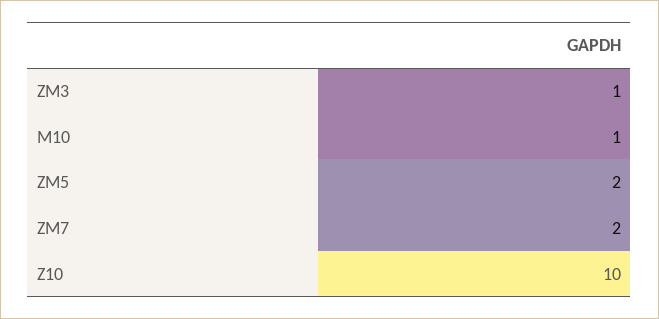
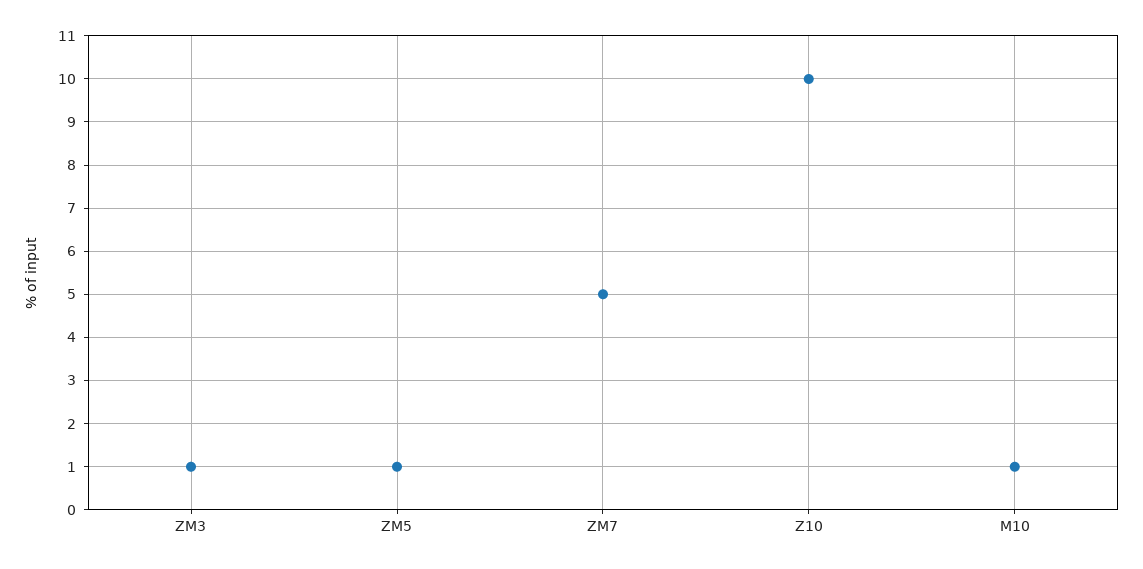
ZM5: 2 -> 1
ZM7: 2 -> 5

